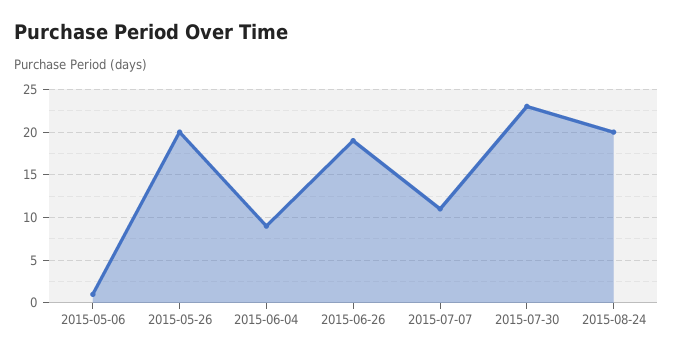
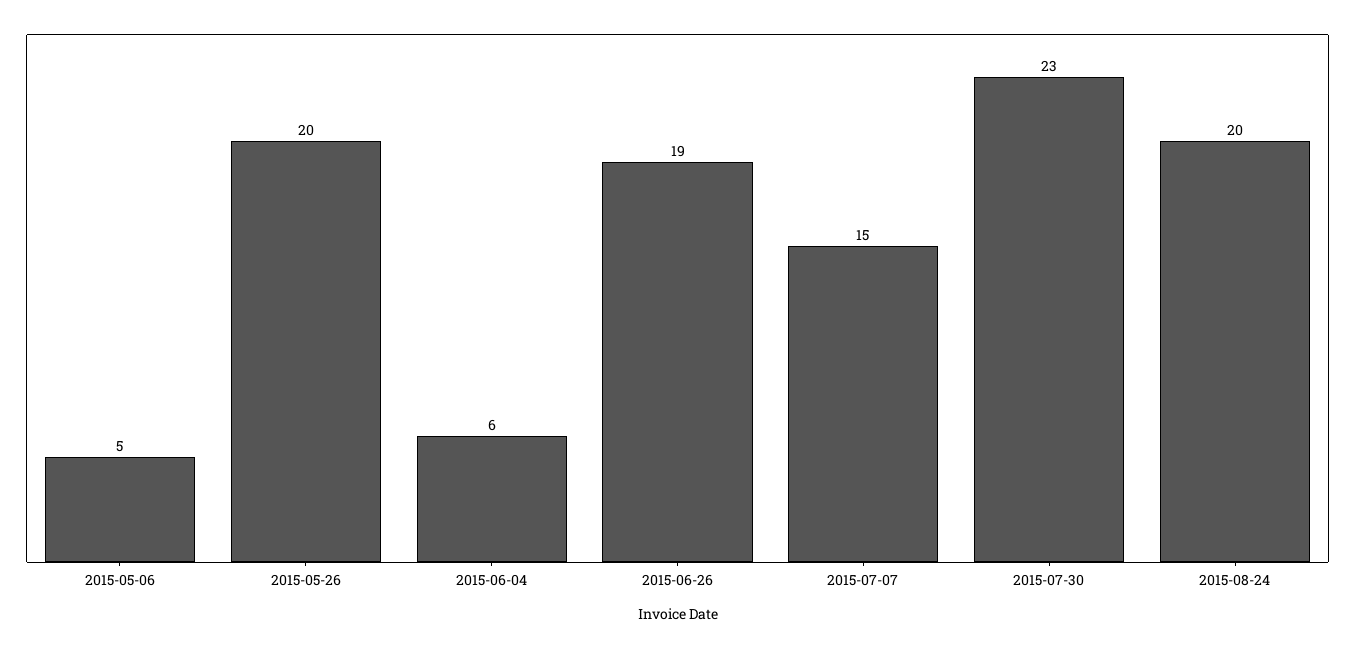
2015-05-06: 1 -> 5
2015-06-04: 9 -> 6
2015-07-07: 11 -> 15

